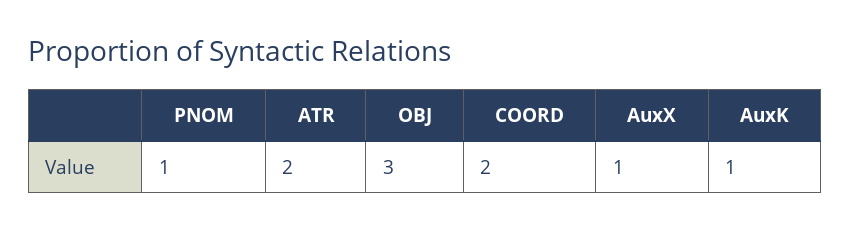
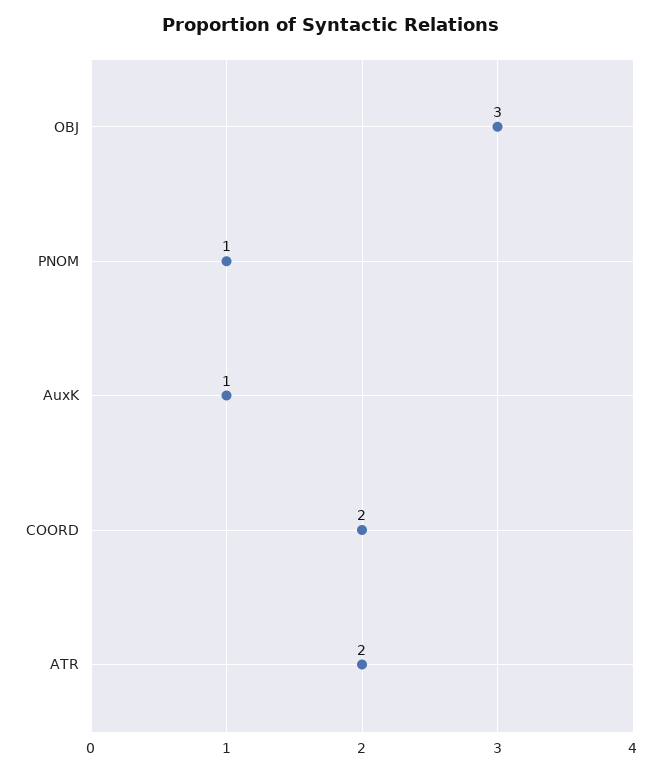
AuxX: 1 -> none

